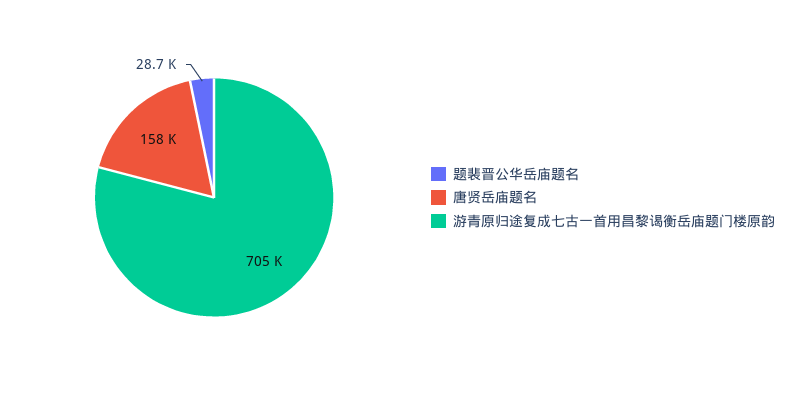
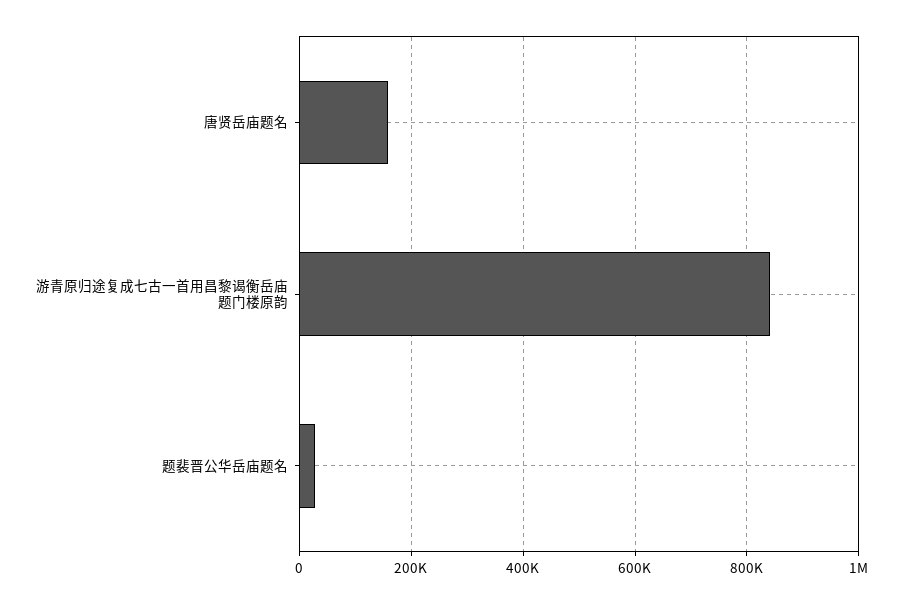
游青原归途复成七古一首用昌黎谒衡岳庙题门楼原韵: 705000 -> 840000

